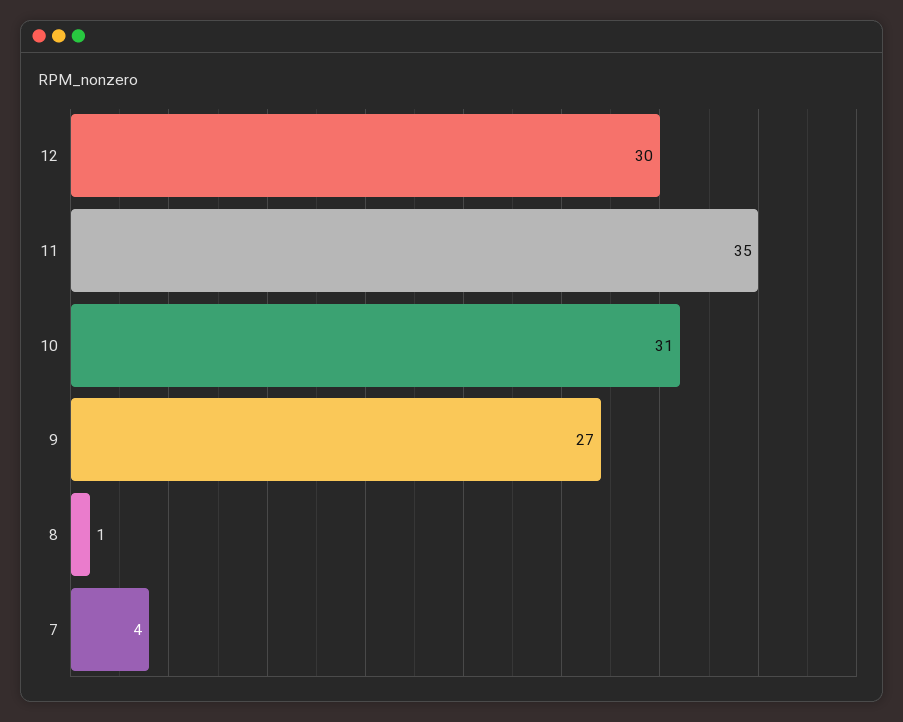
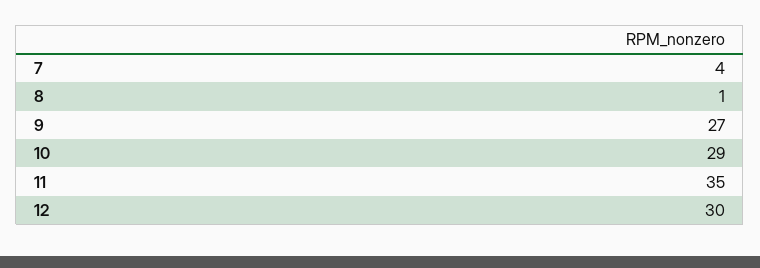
10: 31 -> 29

